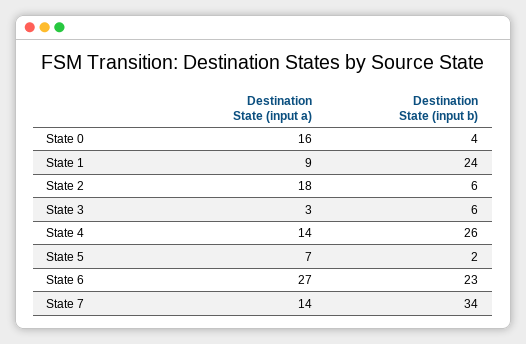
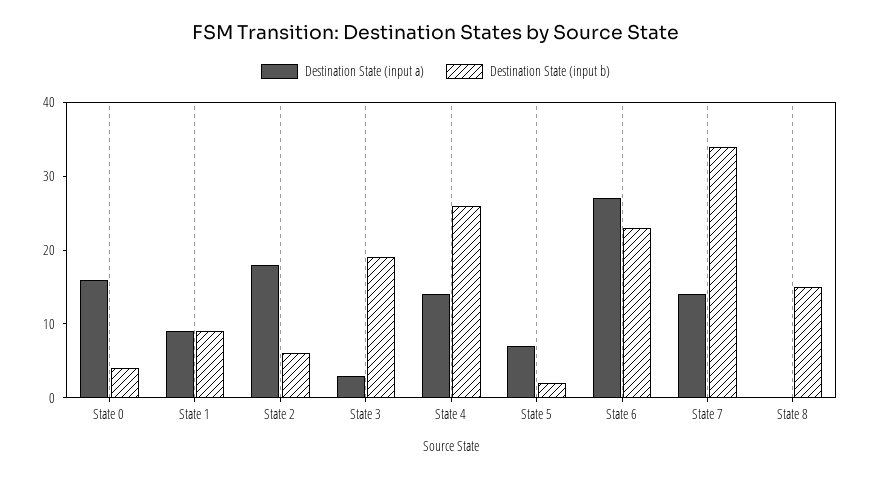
Destination State (input b), State 1: 24 -> 10
Destination State (input b), State 3: 6 -> 20
Destination State (input a), State 8: none -> 0
Destination State (input b), State 8: none -> 15

